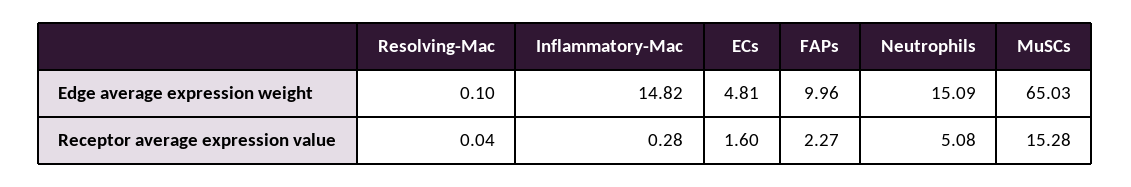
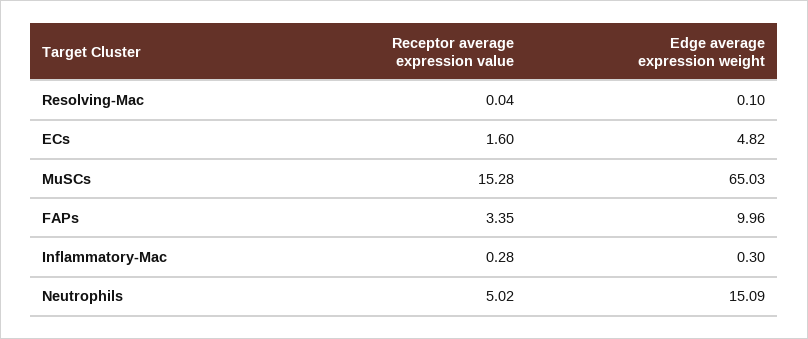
Inflammatory-Mac, Edge average expression weight: 14.82 -> 0.3
ECs, Edge average expression weight: 4.81 -> 4.82
FAPs, Receptor average expression value: 2.27 -> 3.35
Neutrophils, Receptor average expression value: 5.08 -> 5.02

